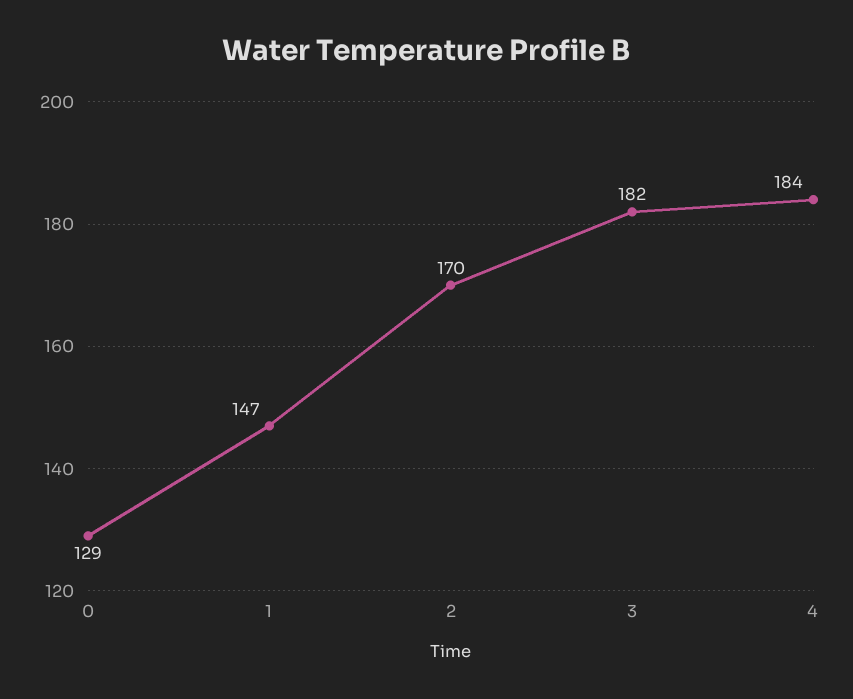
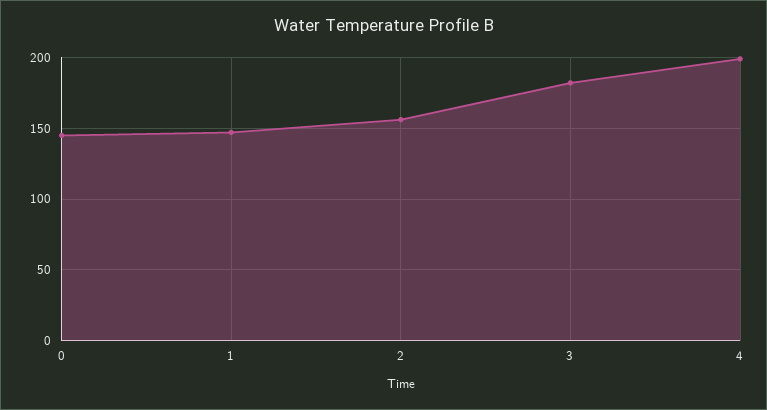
0: 129 -> 145
2: 170 -> 155
4: 184 -> 200

